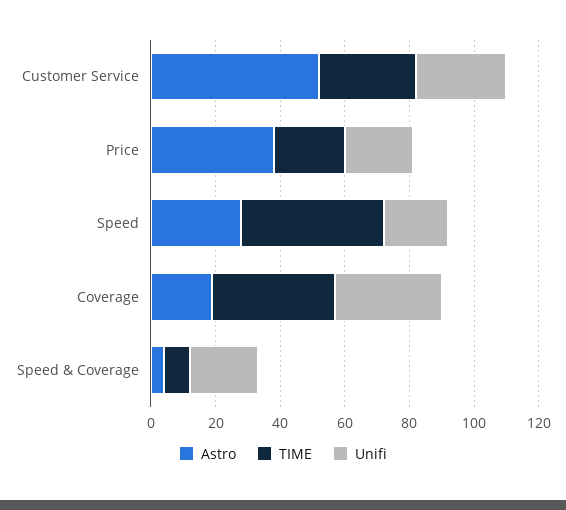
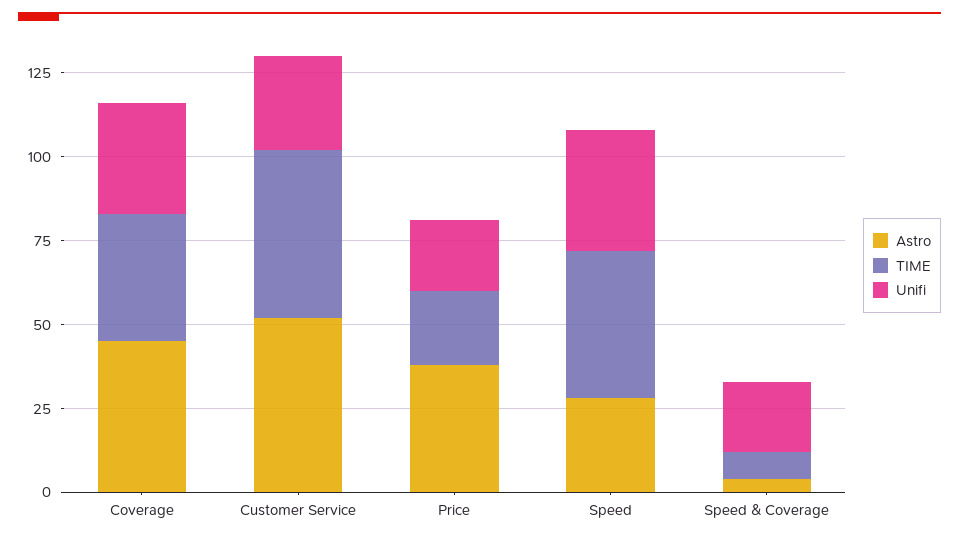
TIME, Customer Service: 30 -> 50
Unifi, Speed: 20 -> 35
Astro, Coverage: 20 -> 45

